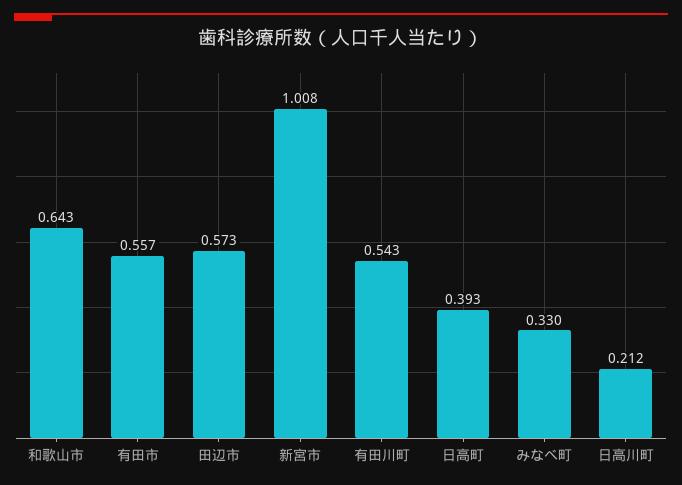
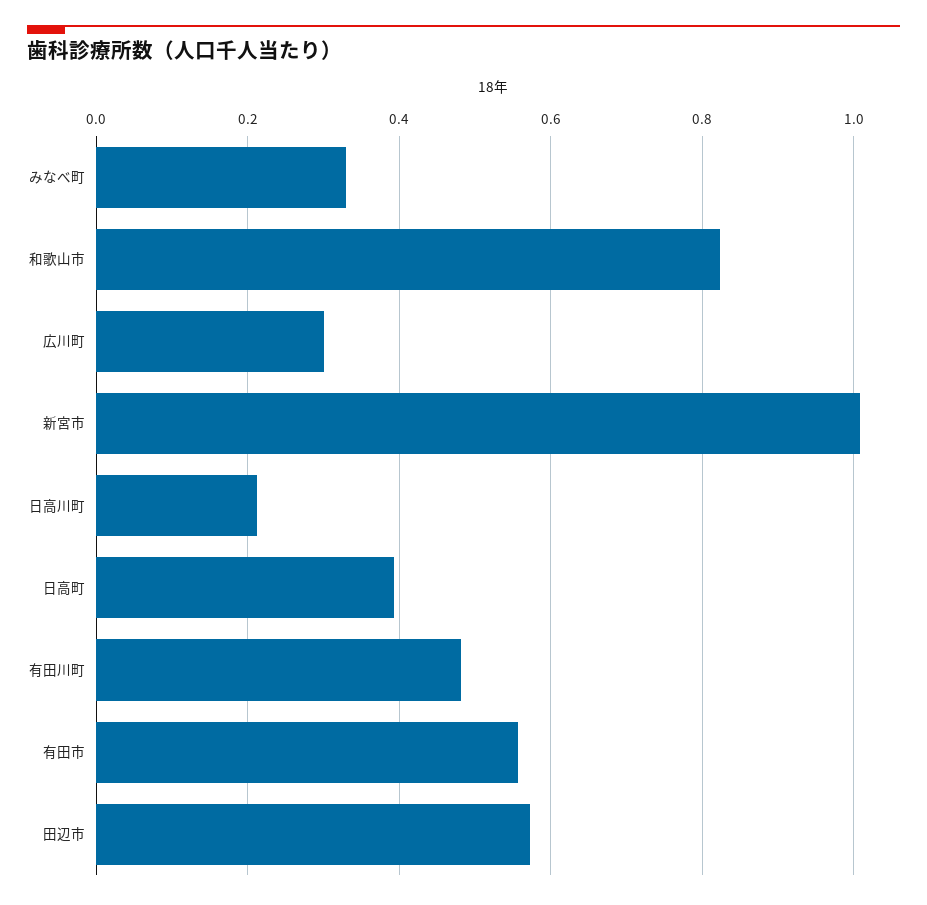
和歌山市: 0.643 -> 0.82
有田川町: 0.543 -> 0.48
広川町: none -> 0.3

